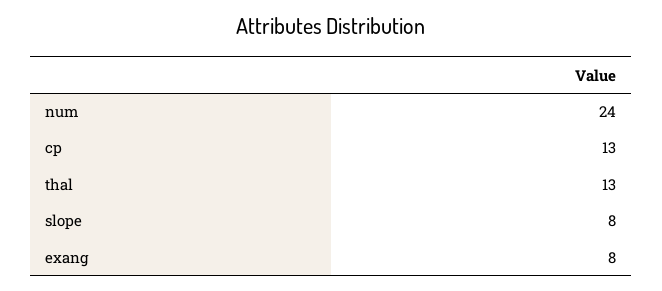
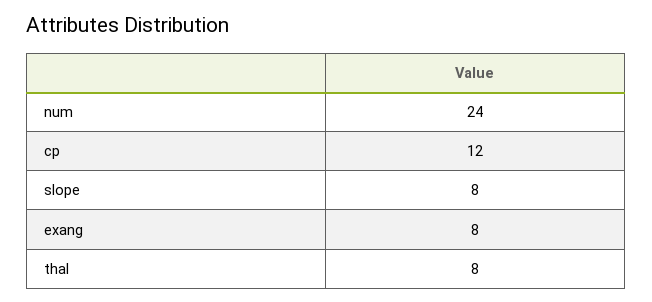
cp: 13 -> 12
thal: 13 -> 8

